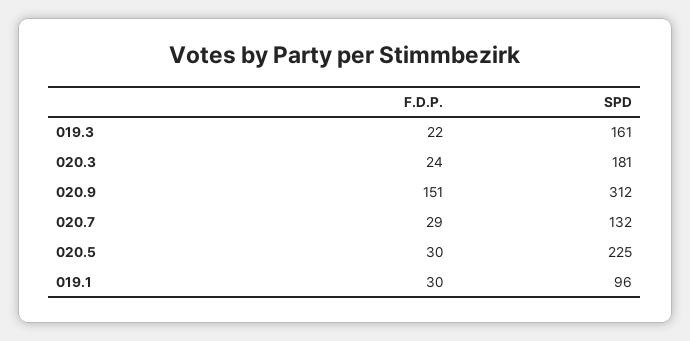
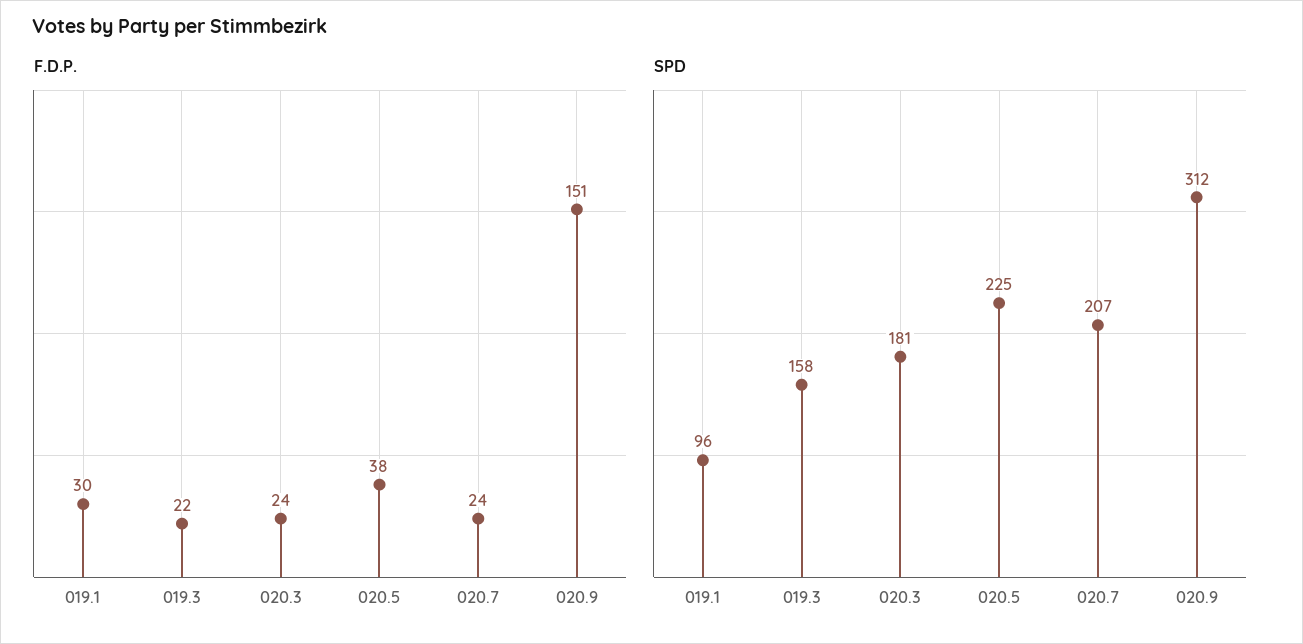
SPD, 019.3: 161 -> 158
F.D.P., 020.7: 29 -> 24
SPD, 020.7: 132 -> 207
F.D.P., 020.5: 30 -> 38

